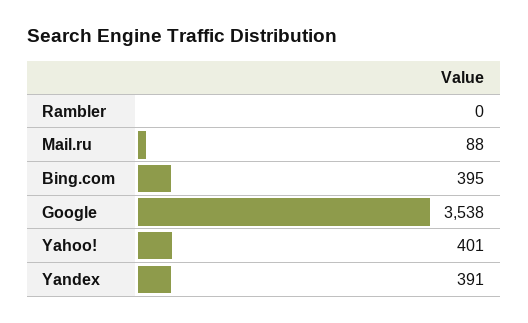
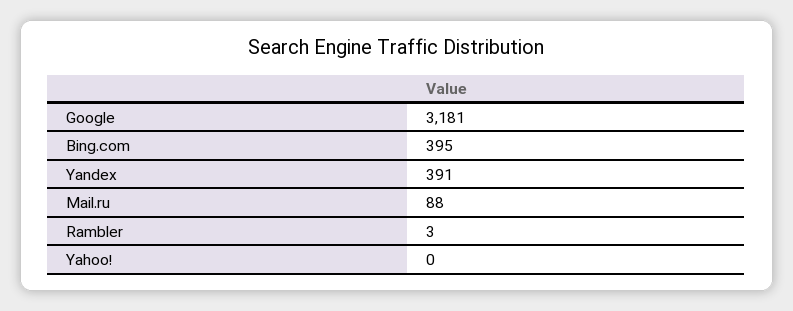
Rambler: 0 -> 3
Google: 3538 -> 3181
Yahoo!: 401 -> 0

